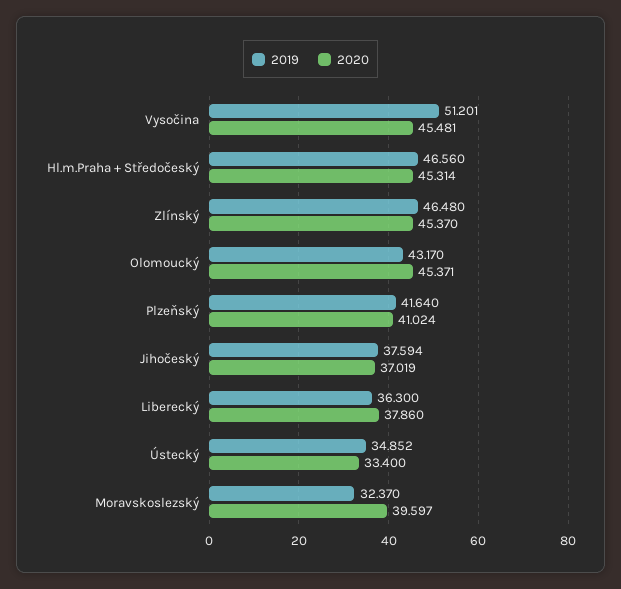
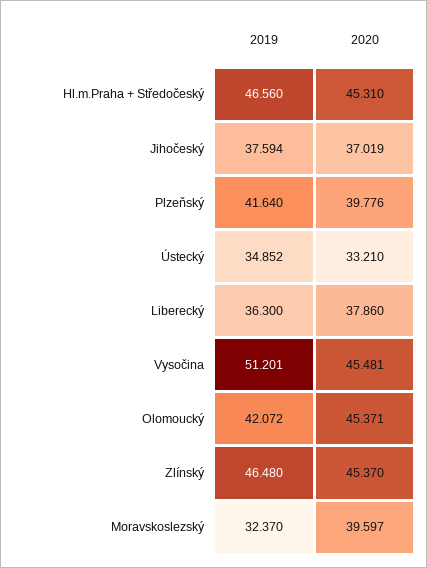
2020, Hl.m.Praha + Středočeský: 45.314 -> 45.31
2019, Olomoucký: 43.17 -> 42.072
2020, Plzeňský: 41.024 -> 39.776
2020, Ústecký: 33.4 -> 33.21

